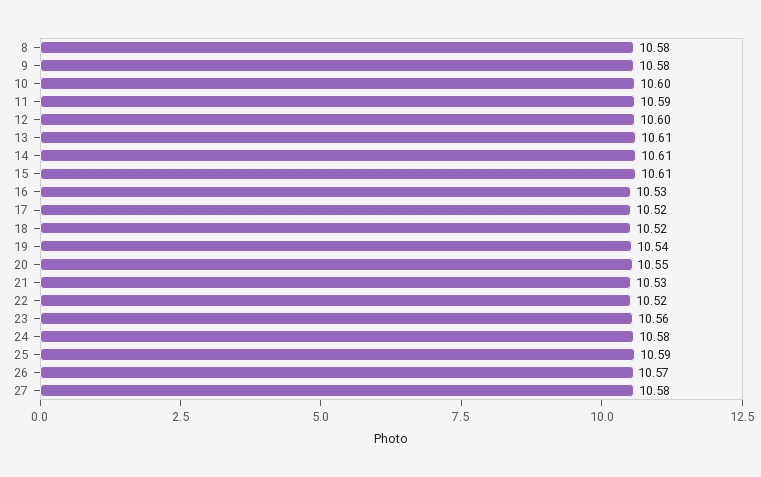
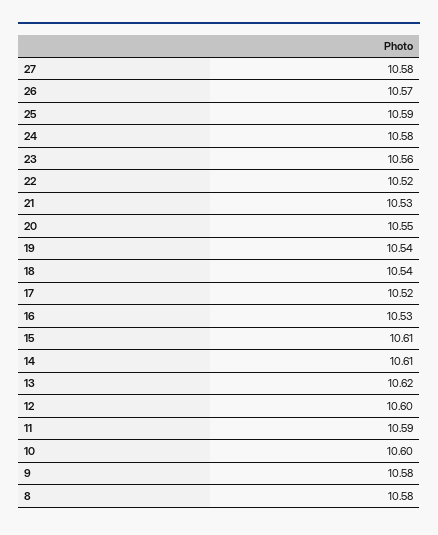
13: 10.61 -> 10.62
18: 10.52 -> 10.54

